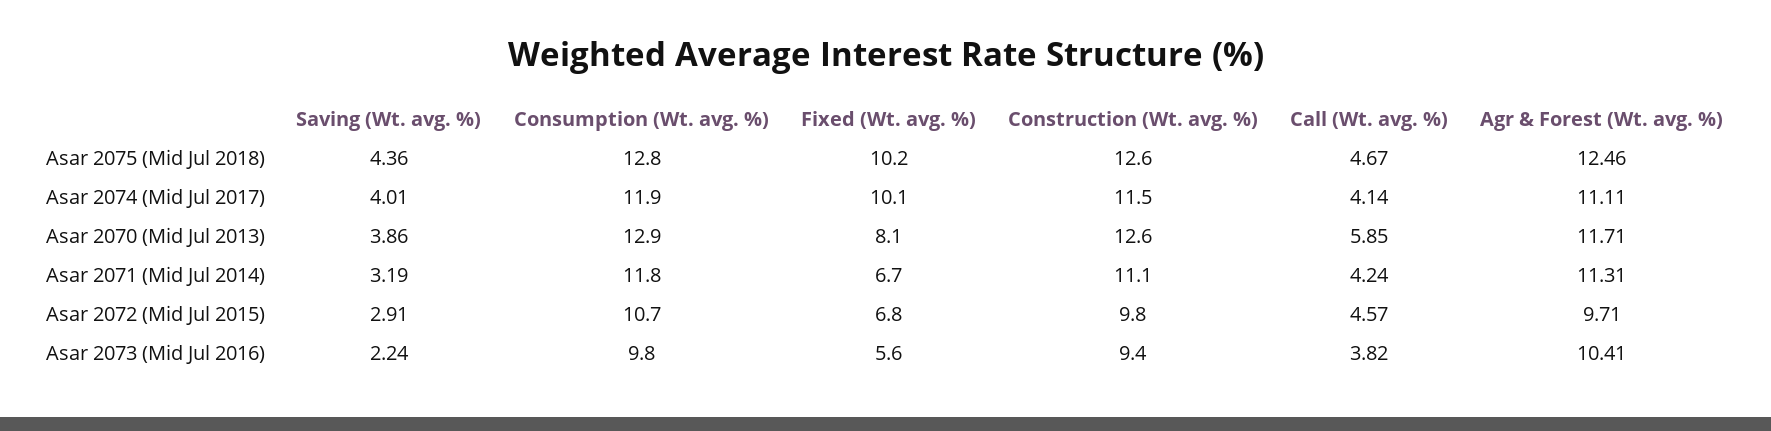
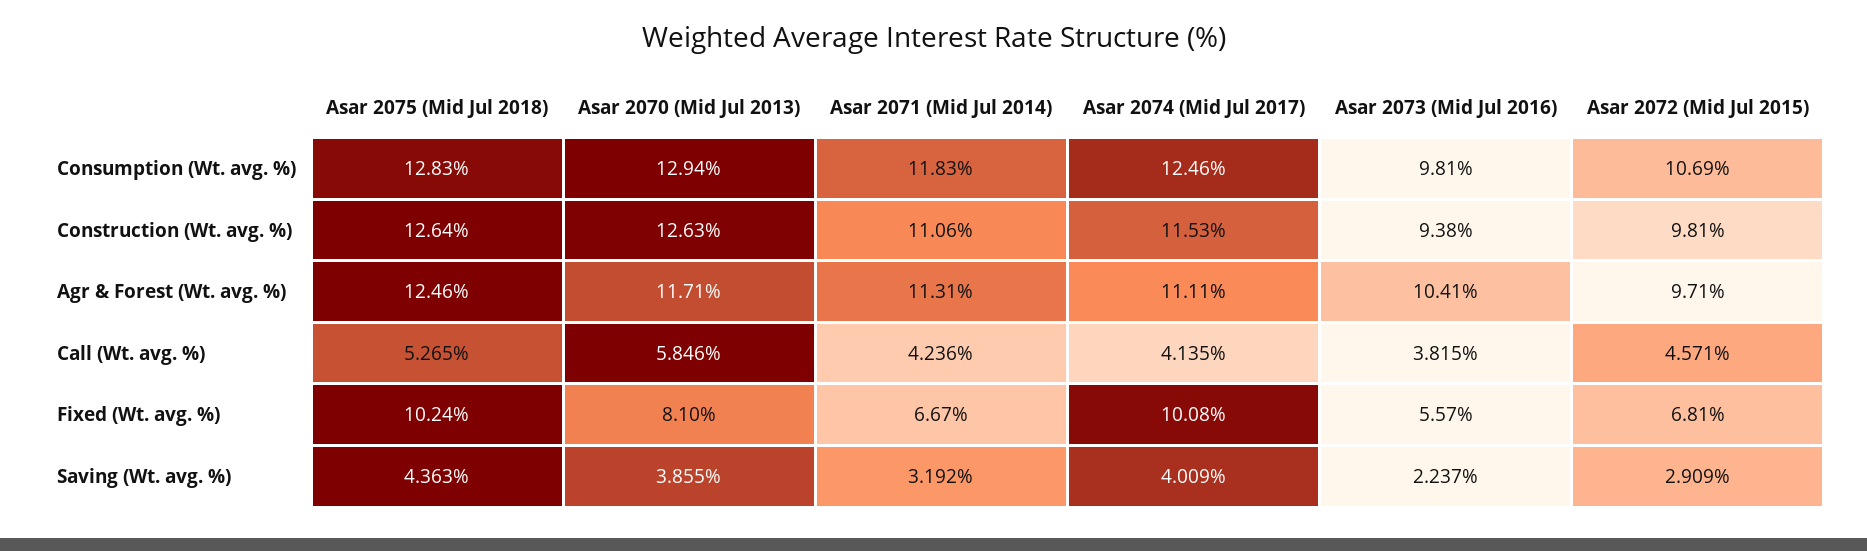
Call (Wt. avg. %), Asar 2075 (Mid Jul 2018): 4.67 -> 5.265
Consumption (Wt. avg. %), Asar 2074 (Mid Jul 2017): 11.9 -> 12.46

